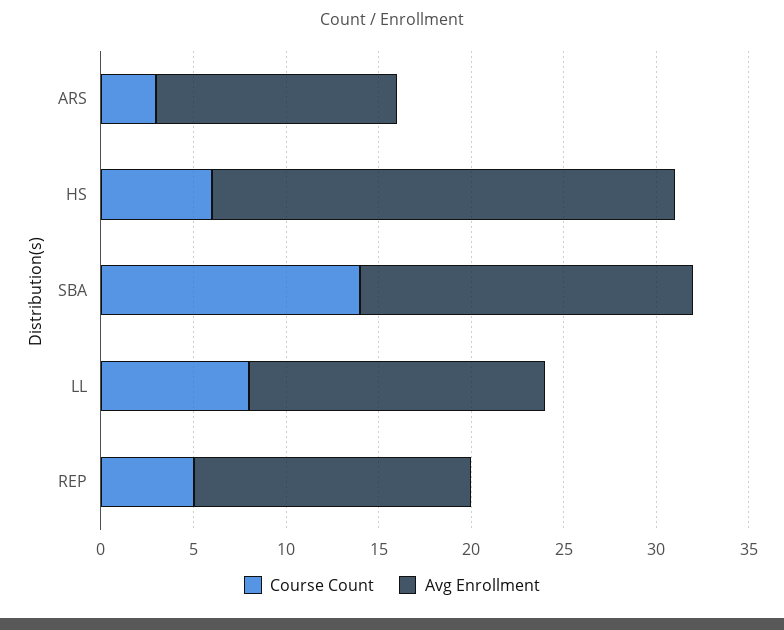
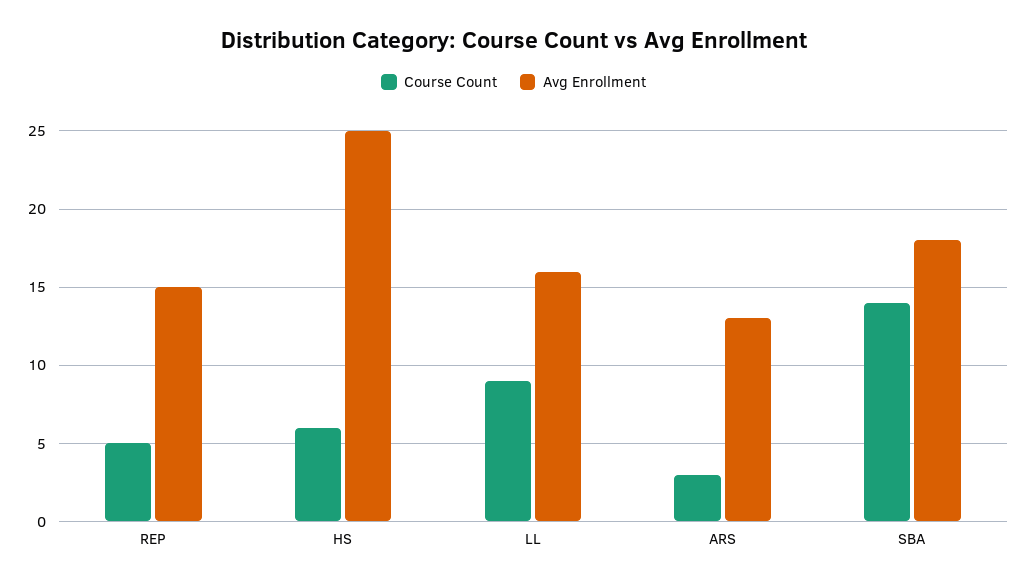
Course Count, LL: 8 -> 9

